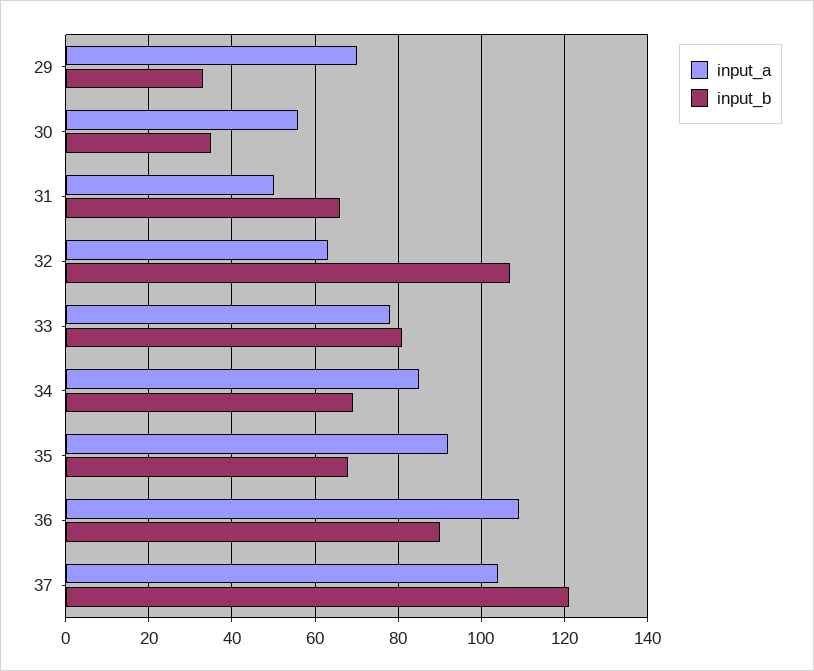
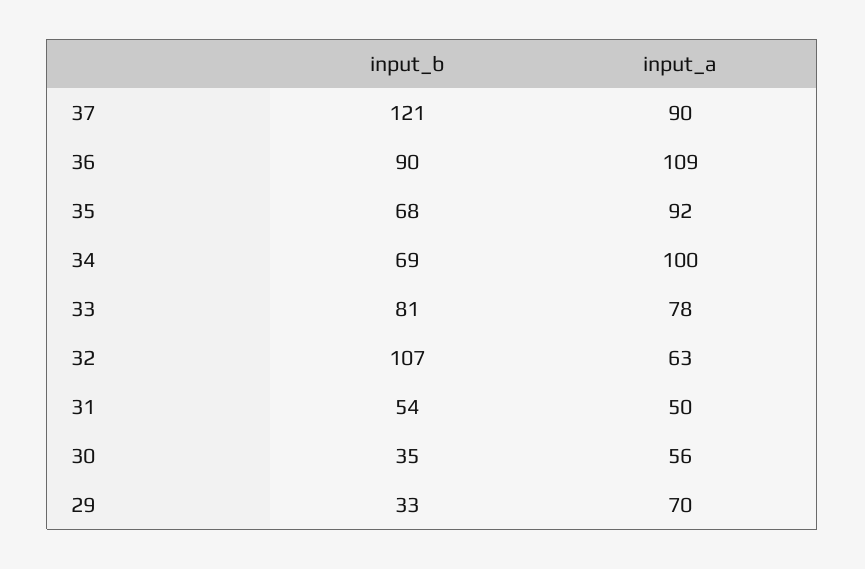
input_b, 31: 65 -> 54
input_a, 34: 85 -> 100
input_a, 37: 105 -> 90

